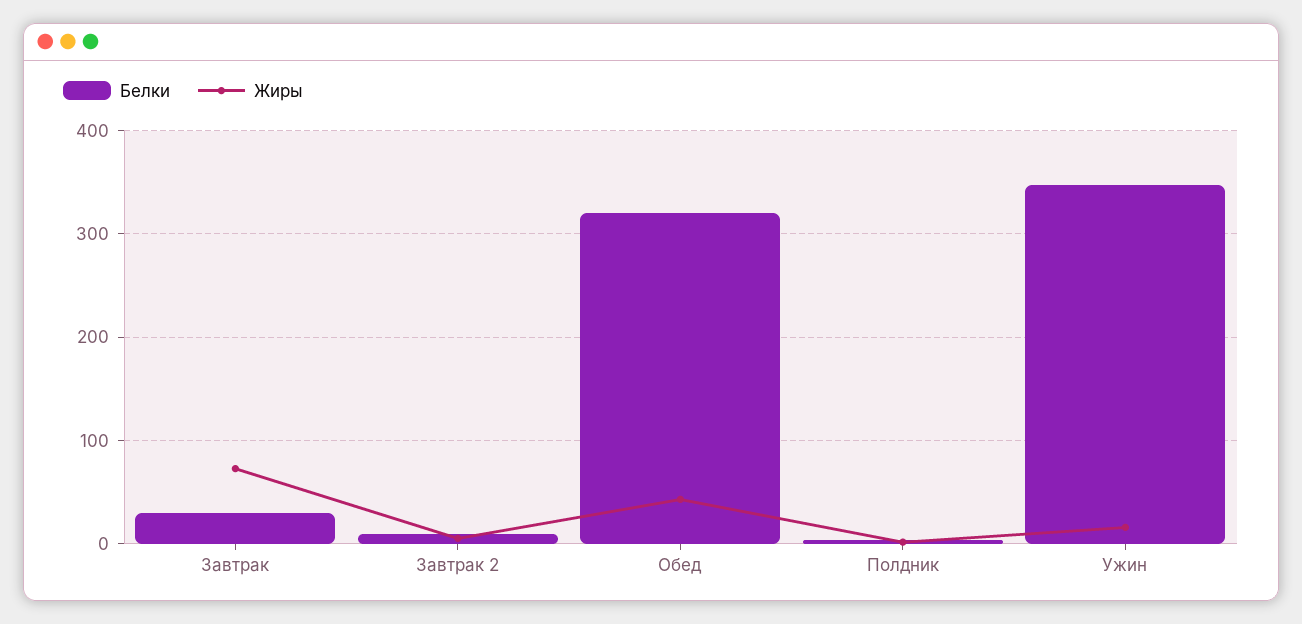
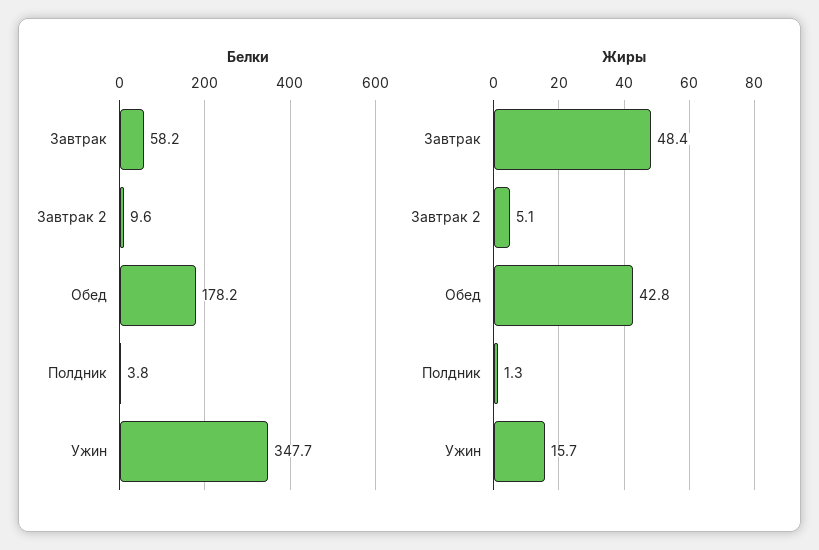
Белки, Завтрак: 30 -> 58.2
Жиры, Завтрак: 70 -> 48.4
Белки, Обед: 320 -> 178.2

